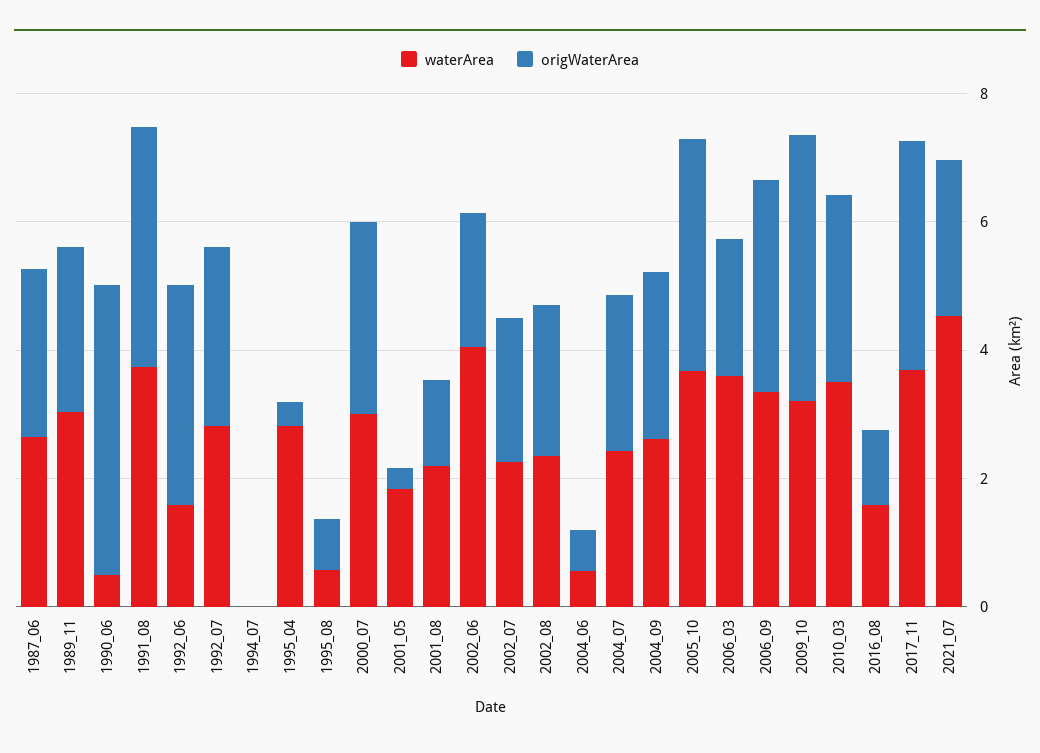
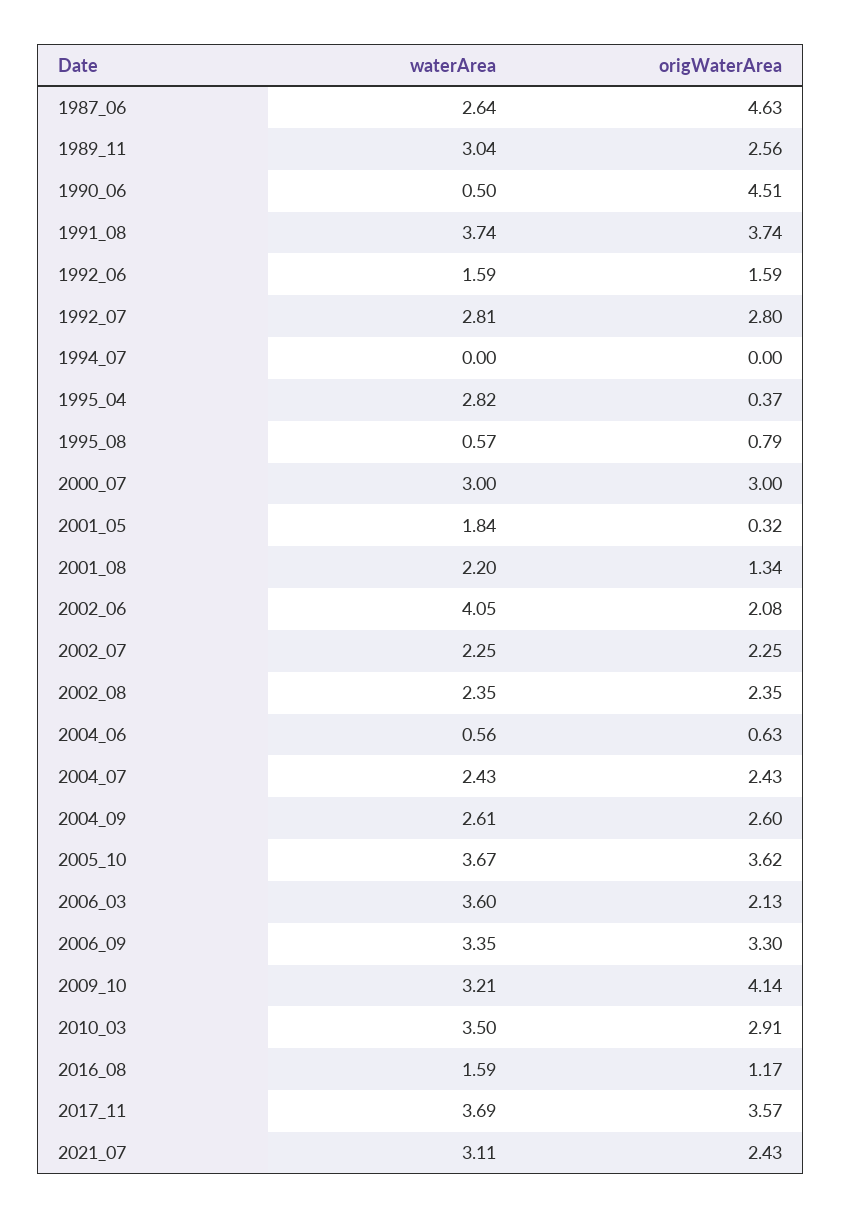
origWaterArea, 1987_06: 2.5 -> 4.63
origWaterArea, 1992_06: 3.5 -> 1.59
waterArea, 2021_07: 4.5 -> 3.11

